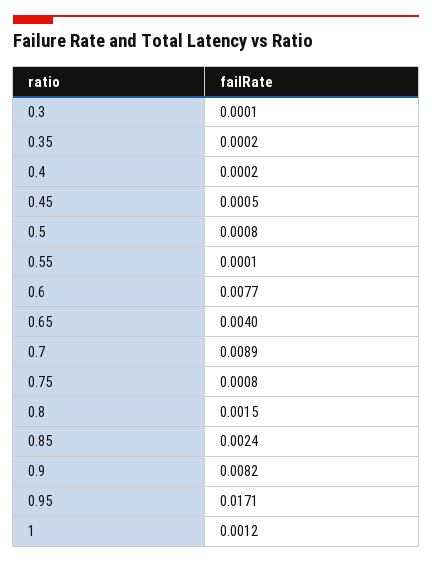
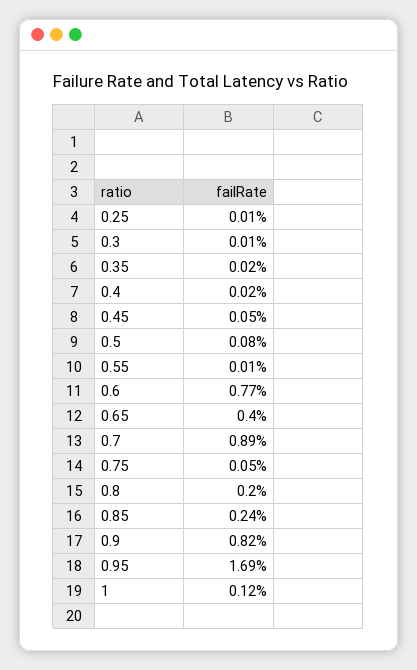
0.75: 0.0008 -> 0.0005
0.8: 0.0015 -> 0.002
0.95: 0.0171 -> 0.0169
0.25: none -> 0.0001

